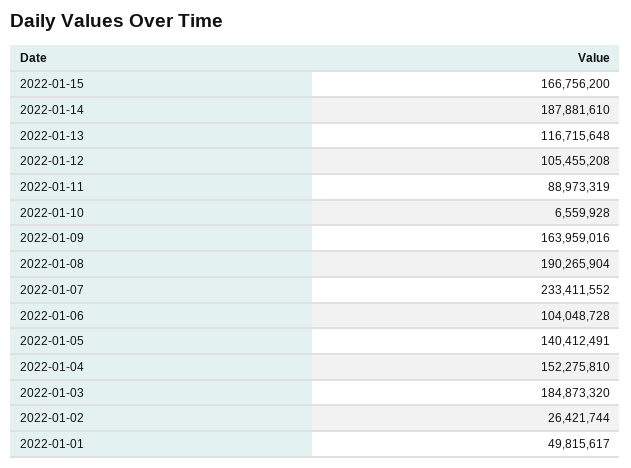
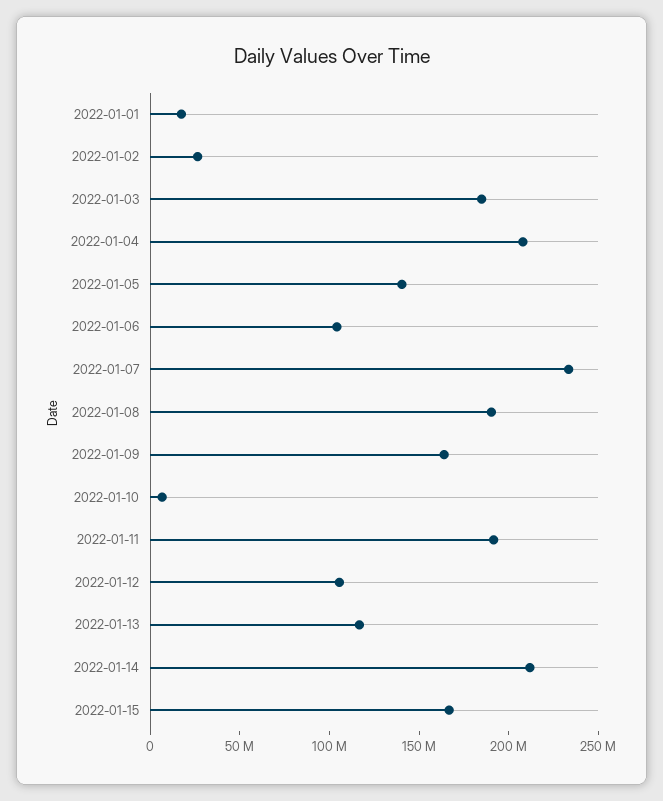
2022-01-14: 187881610 -> 210000000
2022-01-11: 88973319 -> 190000000
2022-01-04: 152275810 -> 210000000
2022-01-01: 49815617 -> 20000000

